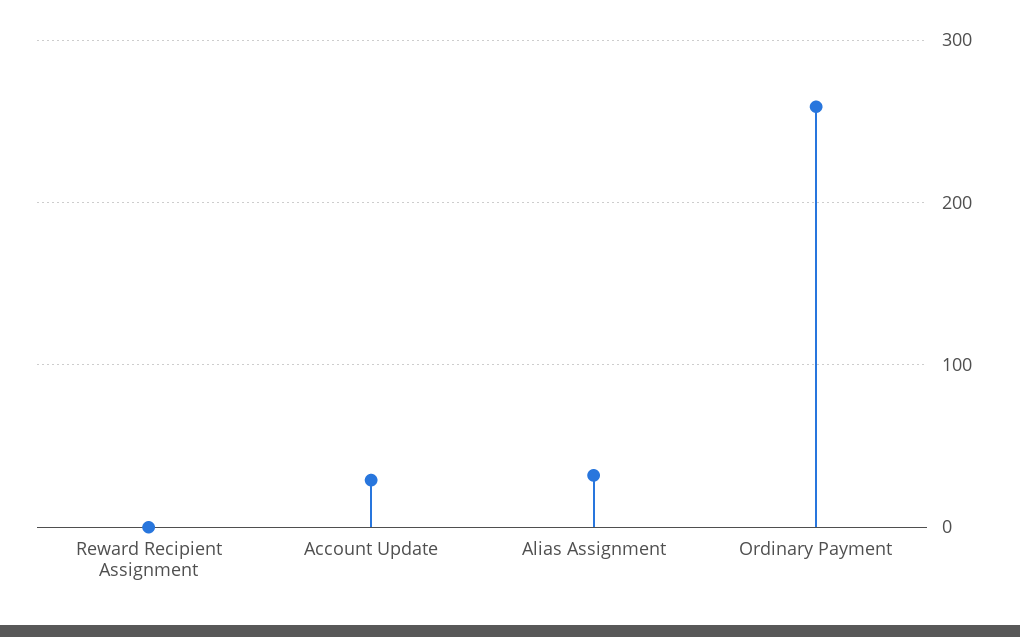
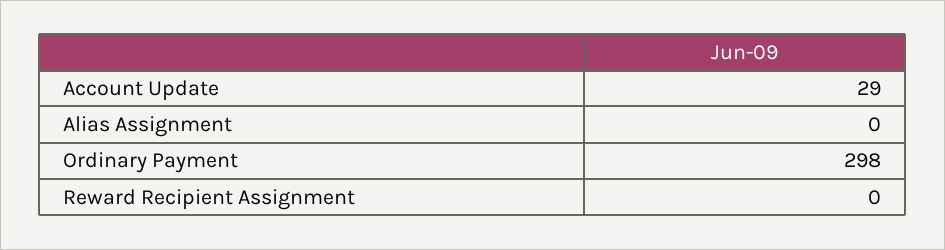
Alias Assignment: 30 -> 0
Ordinary Payment: 260 -> 298

